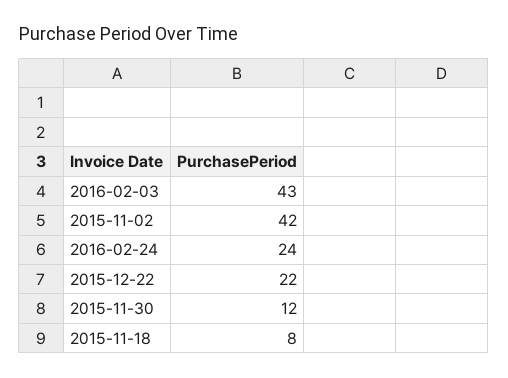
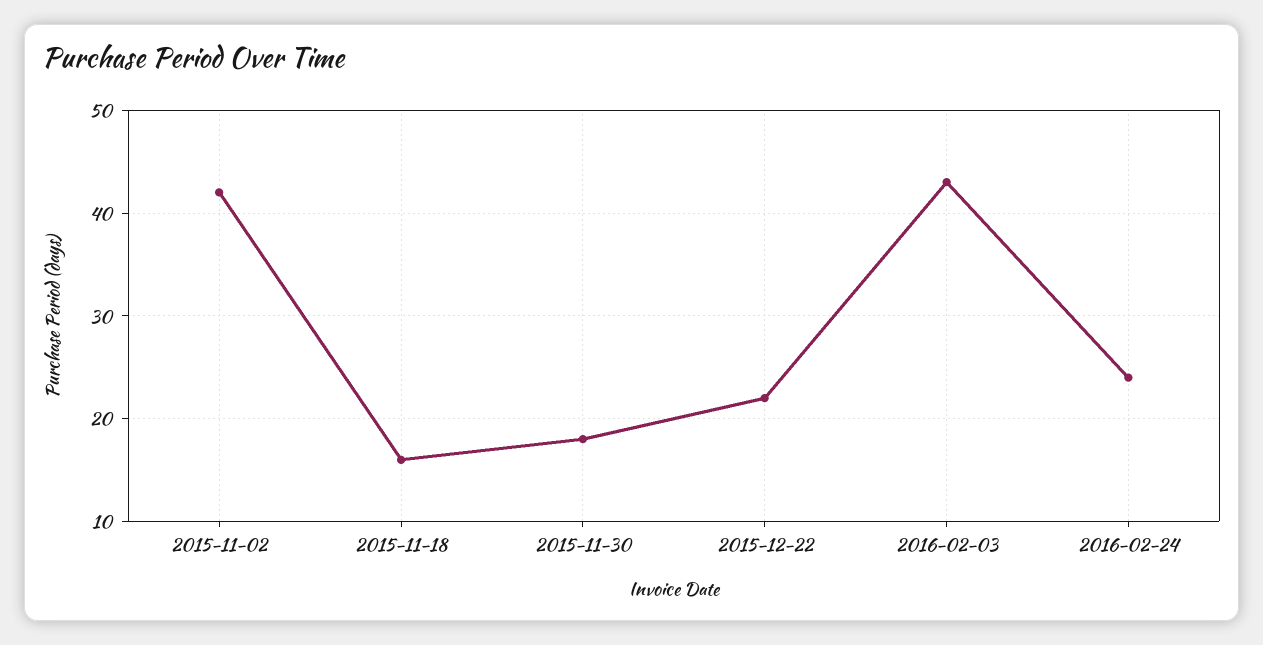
2015-11-30: 12 -> 18
2015-11-18: 8 -> 16

